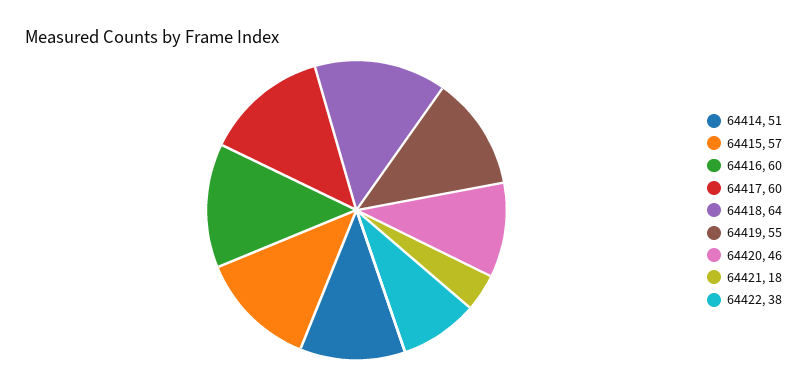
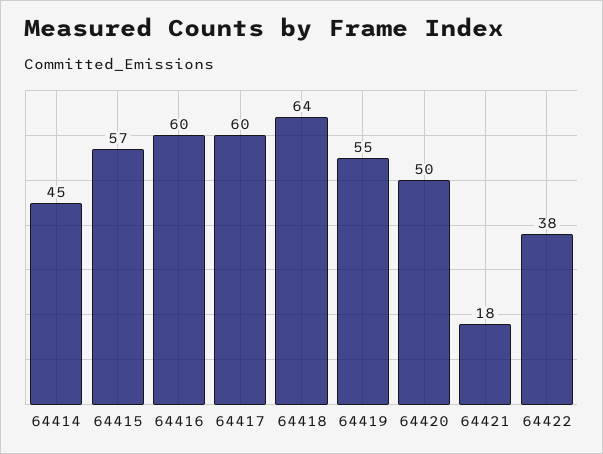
64414: 51 -> 45
64420: 46 -> 50

